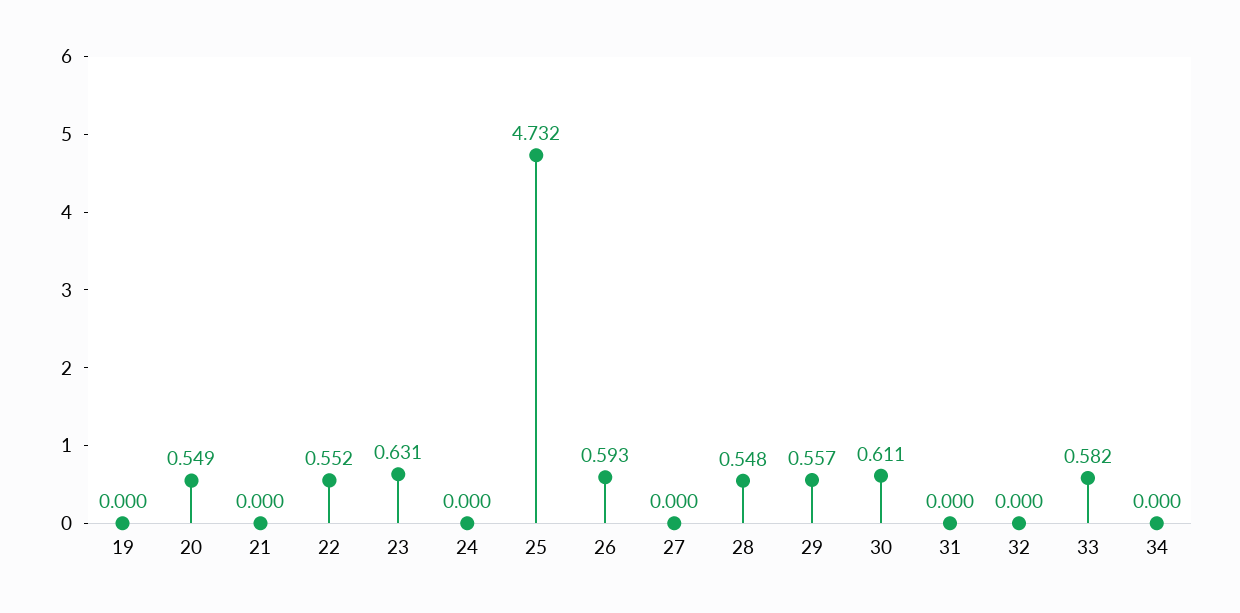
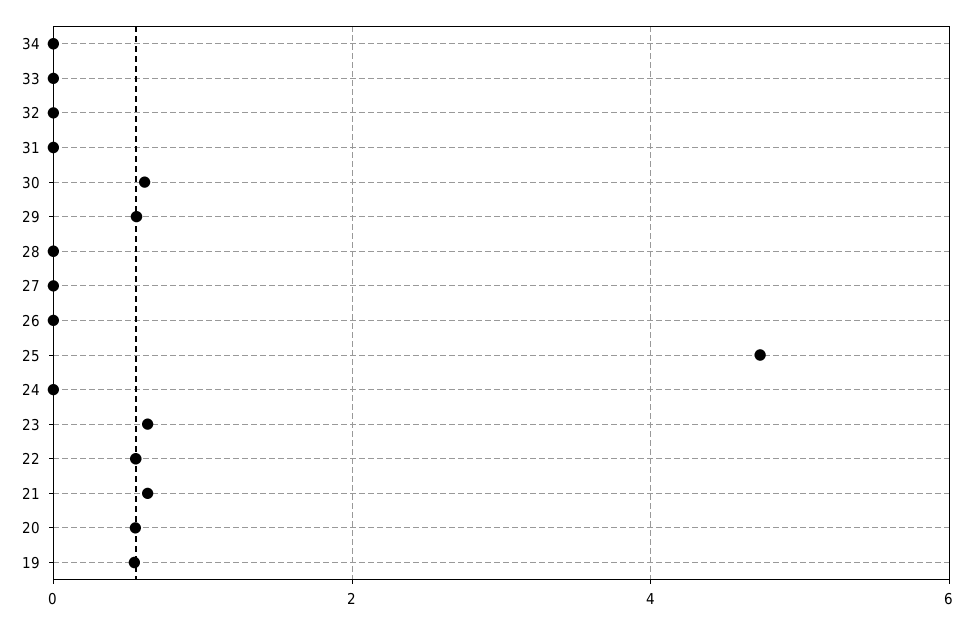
19: 0 -> 0.6
21: 0 -> 0.6
26: 0.593 -> 0
28: 0.548 -> 0
33: 0.582 -> 0

